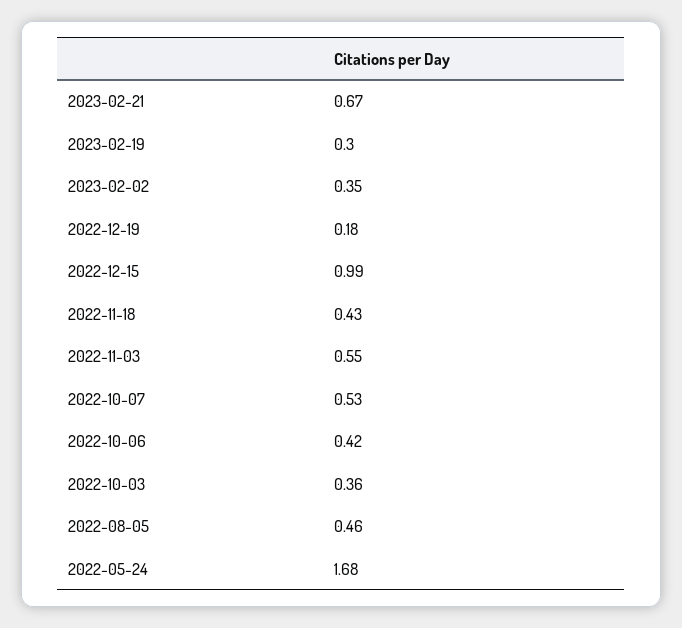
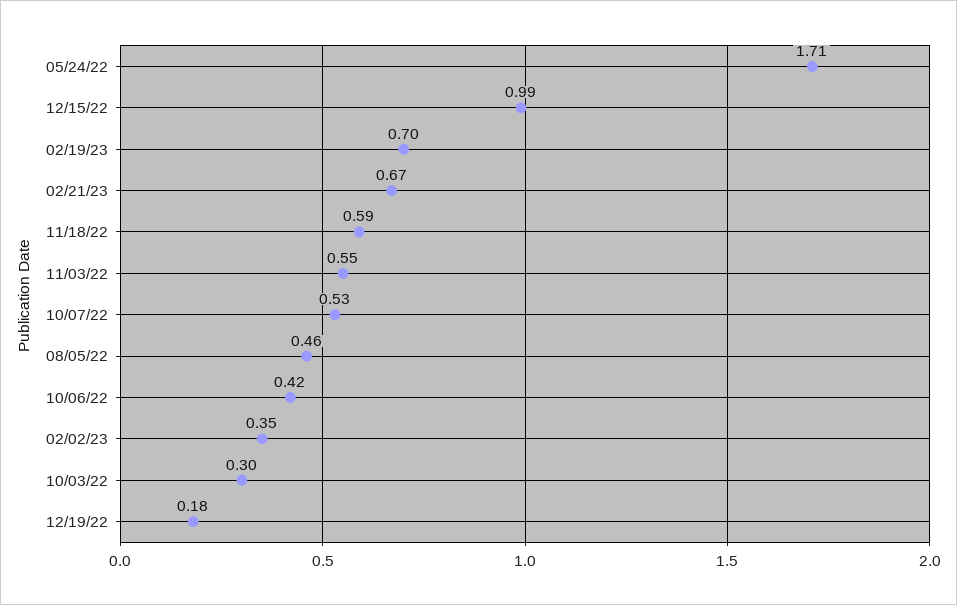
2023-02-19: 0.3 -> 0.7
2022-11-18: 0.43 -> 0.59
2022-10-03: 0.36 -> 0.3
2022-05-24: 1.68 -> 1.71

